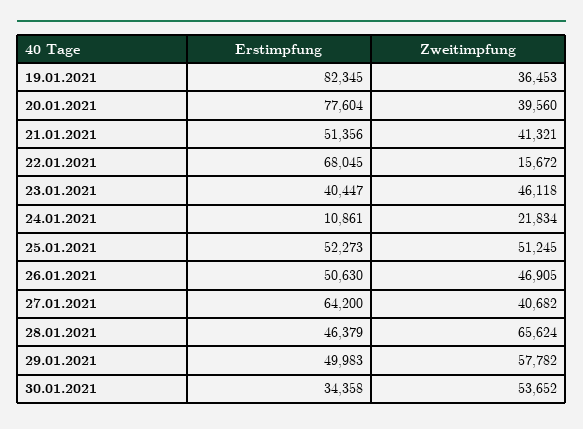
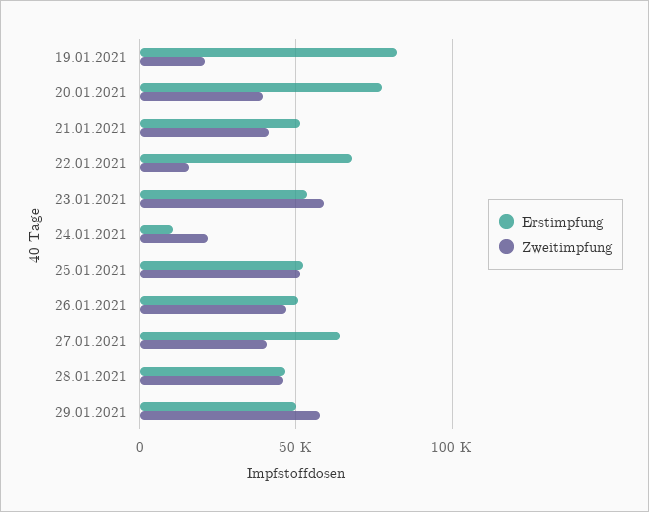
Zweitimpfung, 19.01.2021: 36453 -> 20000
Erstimpfung, 23.01.2021: 40447 -> 55000
Zweitimpfung, 23.01.2021: 46118 -> 60000
Zweitimpfung, 28.01.2021: 65624 -> 45000
Erstimpfung, 30.01.2021: 34358 -> none
Zweitimpfung, 30.01.2021: 53652 -> none

